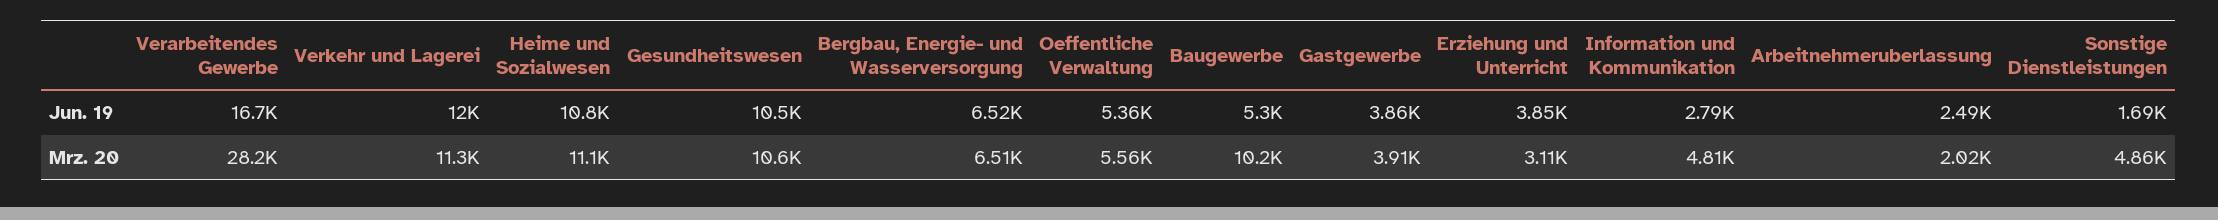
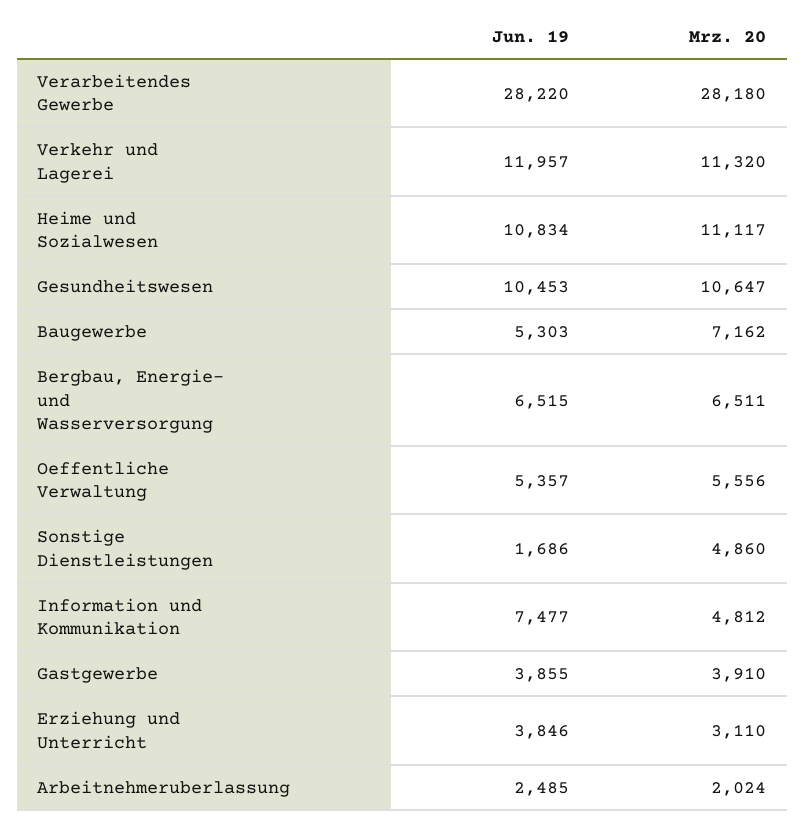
Verarbeitendes Gewerbe, Jun. 19: 16700 -> 28220
Information und Kommunikation, Jun. 19: 2790 -> 7477
Baugewerbe, Mrz. 20: 10200 -> 7162

